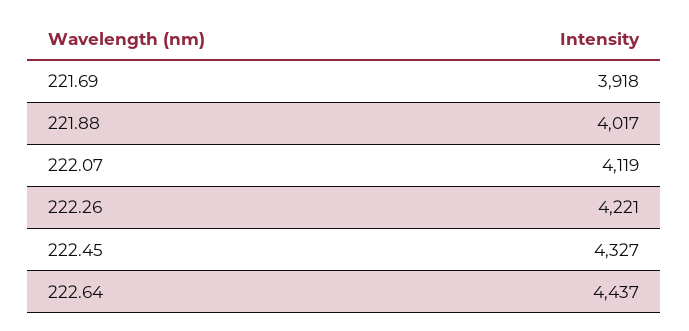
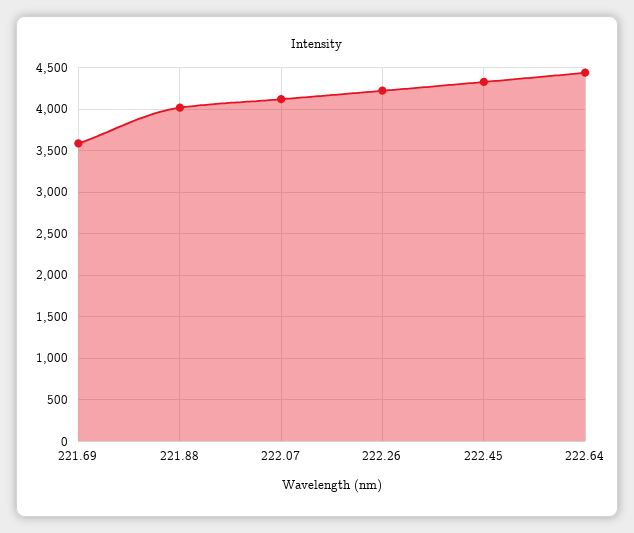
221.69: 3918 -> 3600

